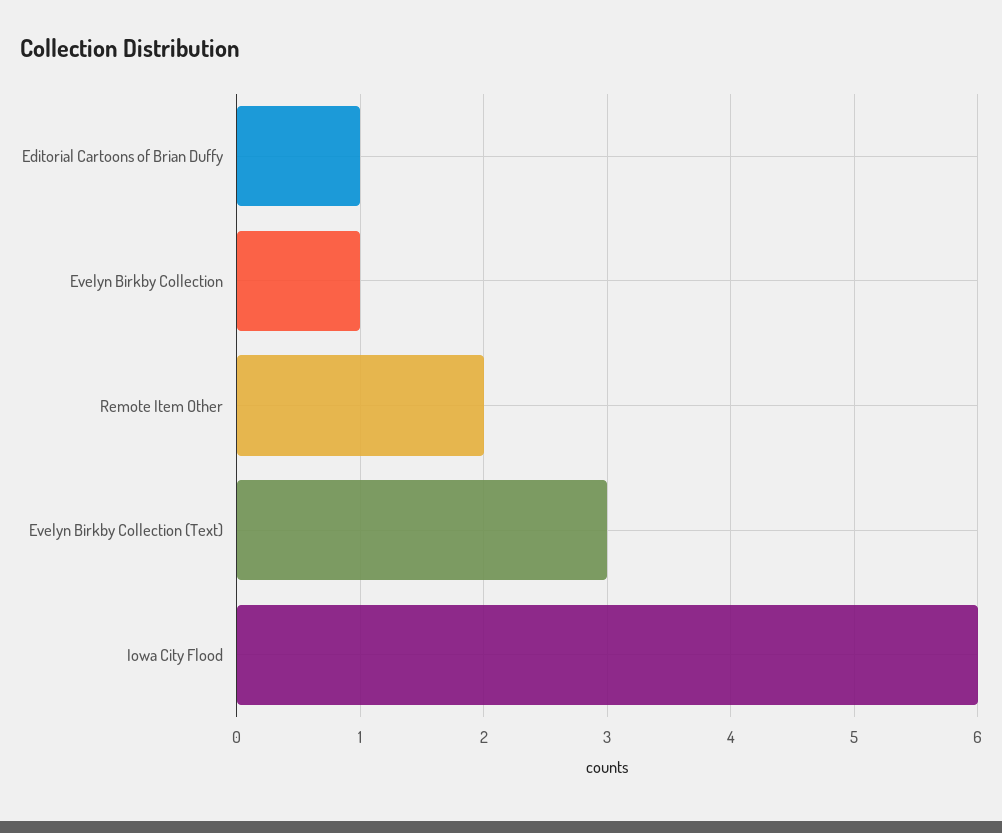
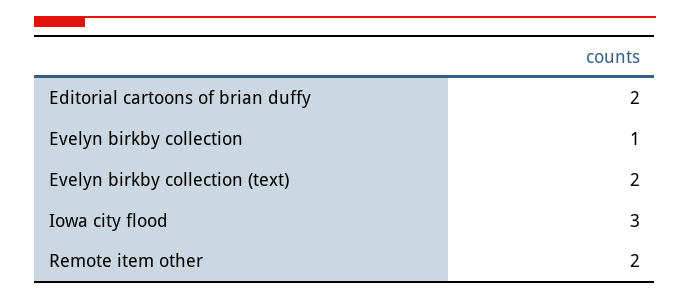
Editorial Cartoons of Brian Duffy: 1 -> 2
Evelyn Birkby Collection (Text): 3 -> 2
Iowa City Flood: 6 -> 3

